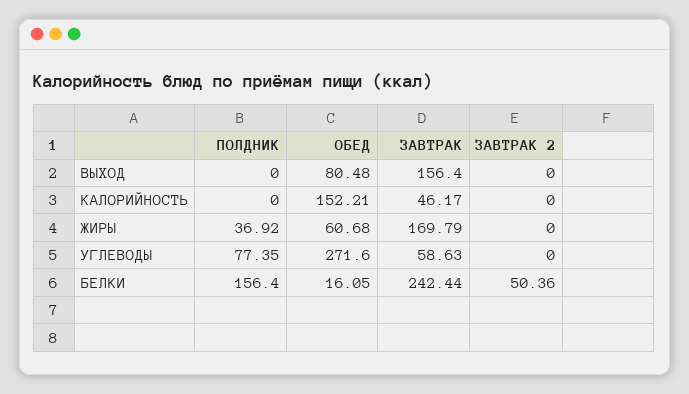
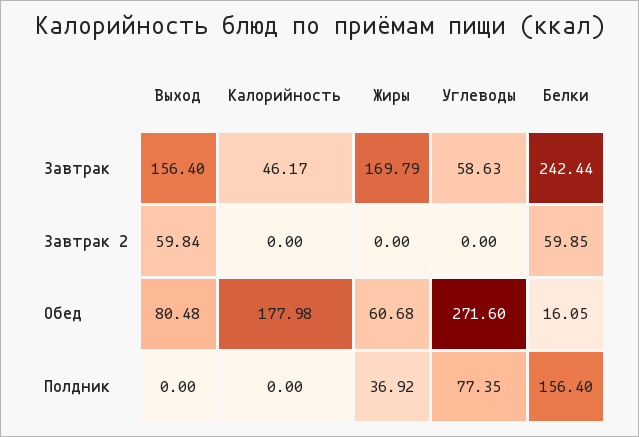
ЗАВТРАК 2, ВЫХОД: 0 -> 59.84
ОБЕД, КАЛОРИЙНОСТЬ: 152.21 -> 177.98
ЗАВТРАК 2, БЕЛКИ: 50.36 -> 59.85

